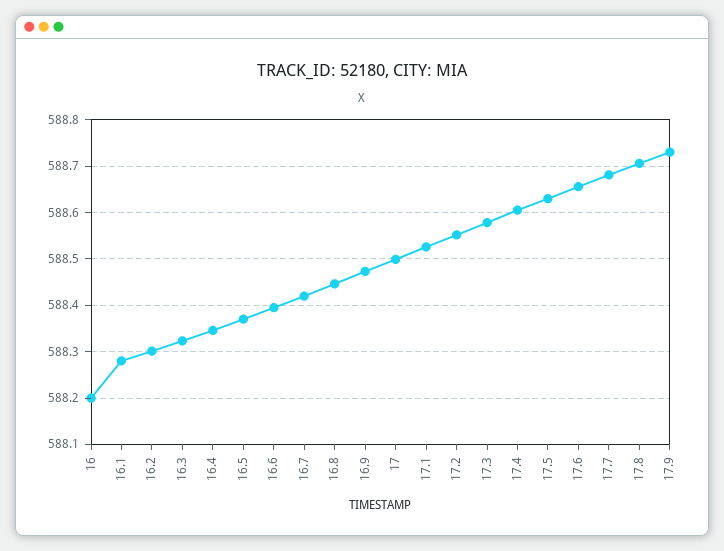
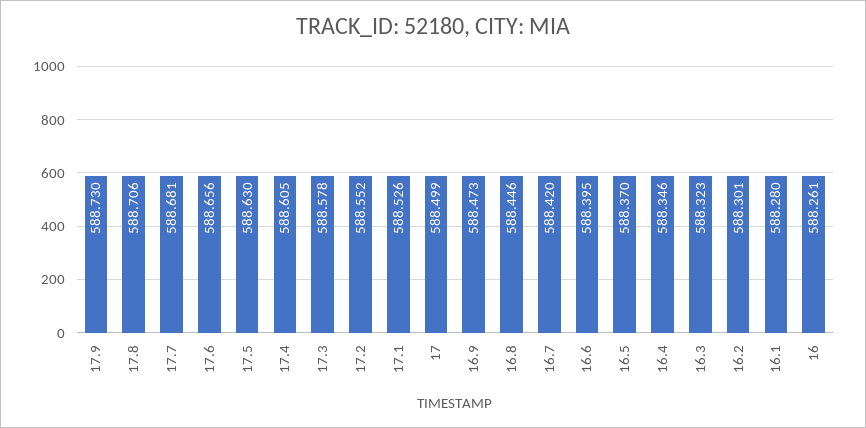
16: 588.2 -> 588.261

